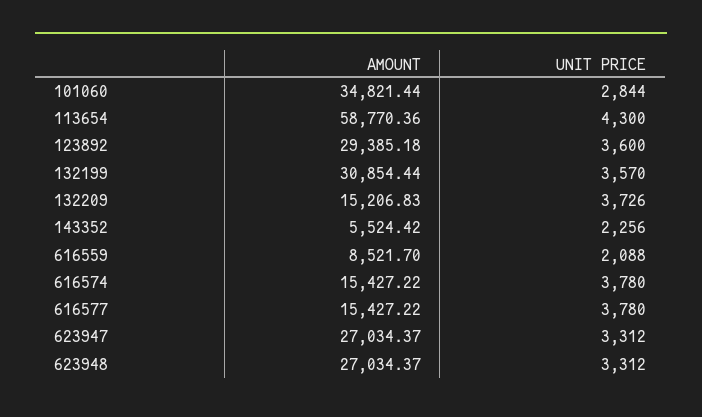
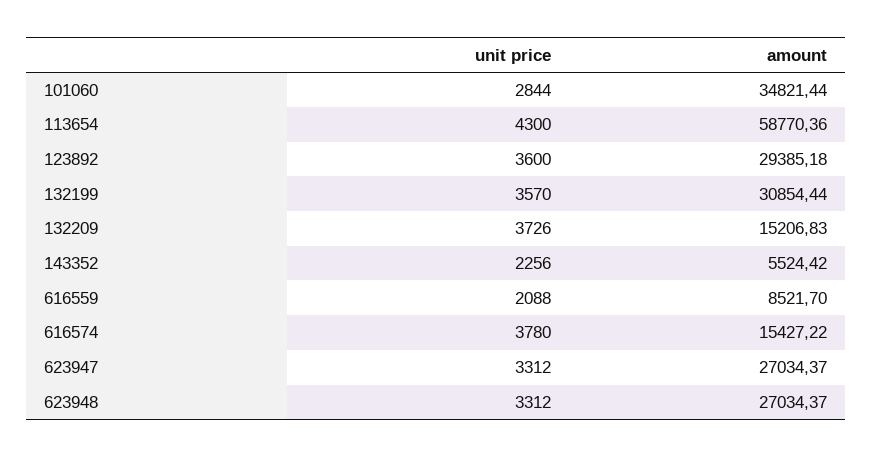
AMOUNT, 616577: 15427.22 -> none
UNIT PRICE, 616577: 3780 -> none

